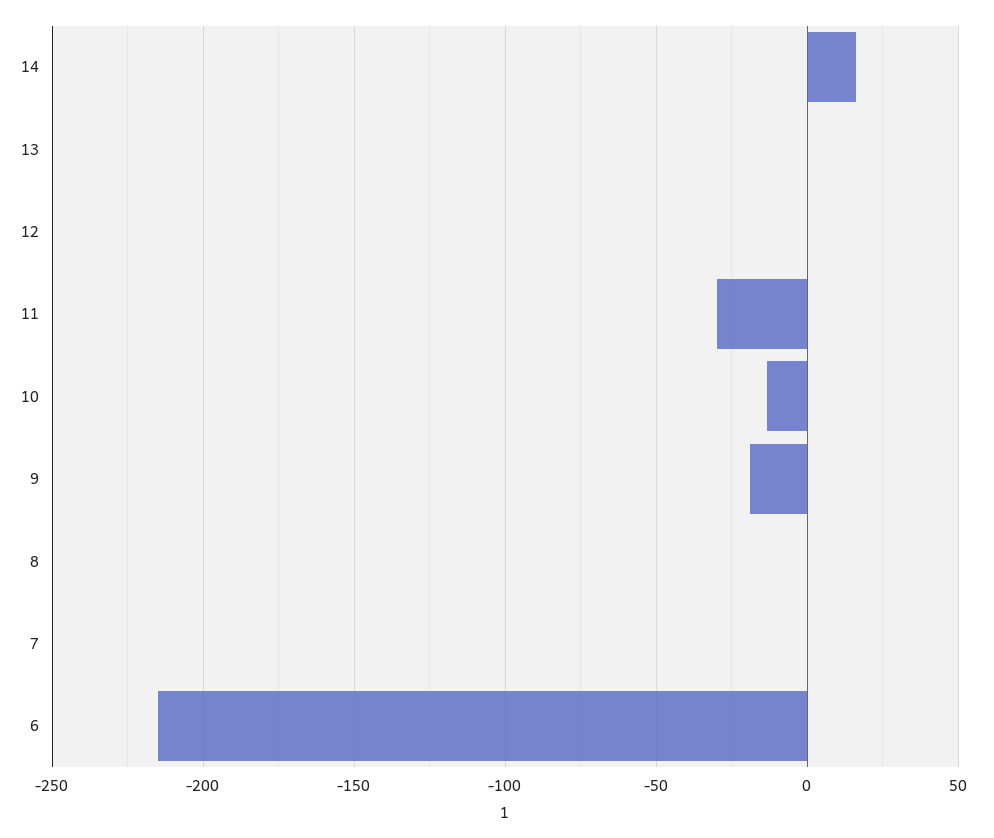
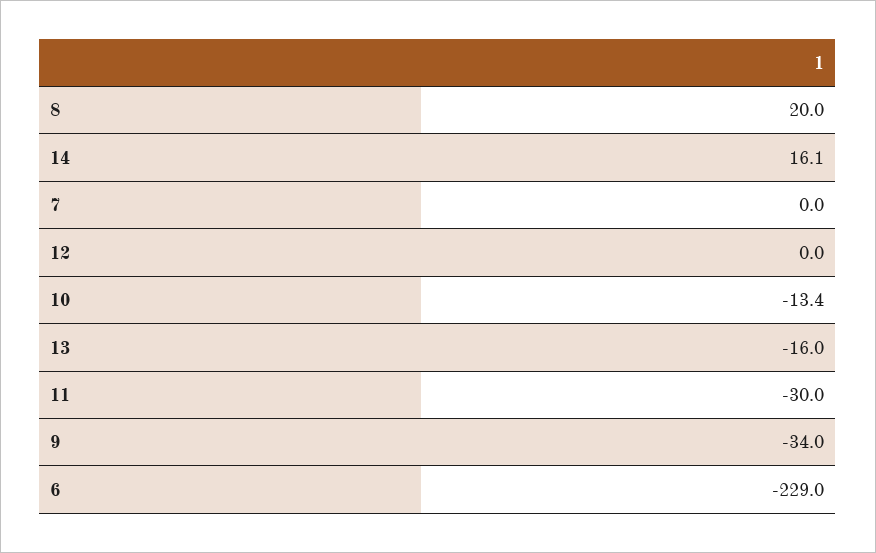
13: 0 -> -16
9: -20 -> -34
8: 0 -> 20
6: -215 -> -229

